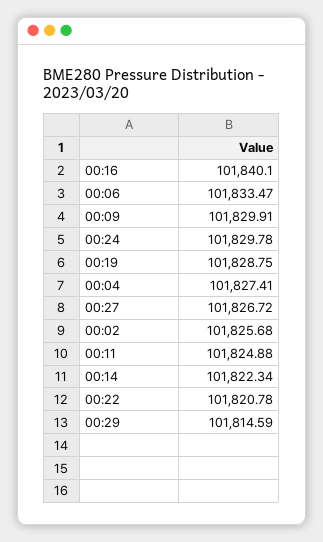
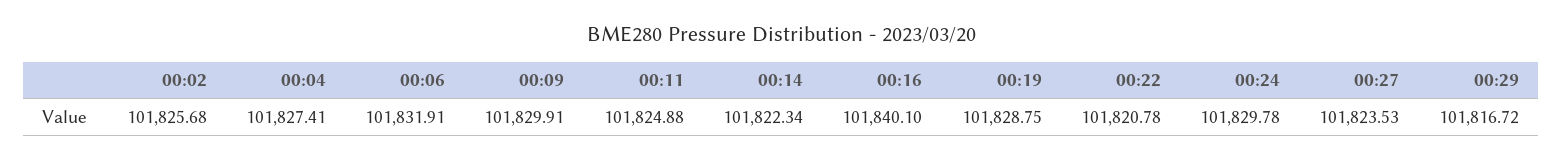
00:06: 101833.47 -> 101831.91
00:27: 101826.72 -> 101823.53
00:29: 101814.59 -> 101816.72

